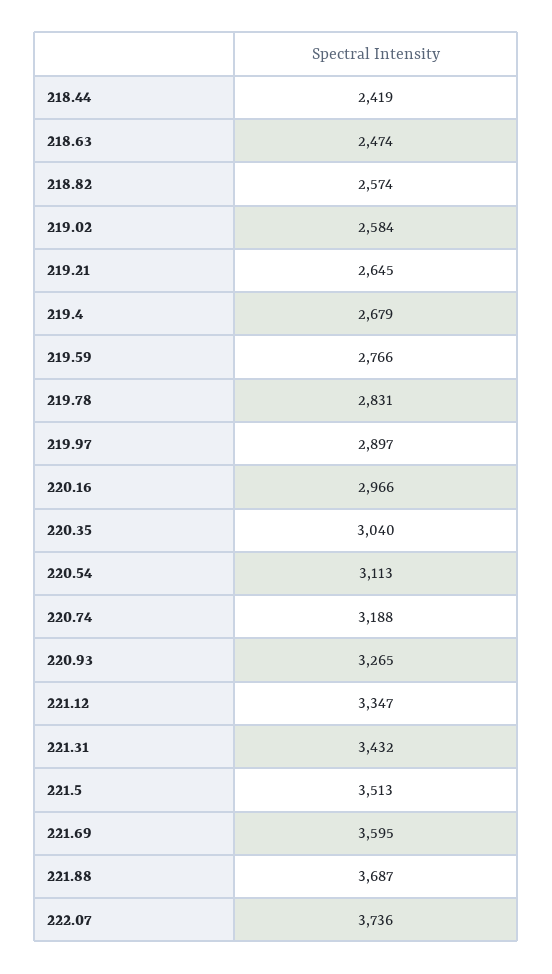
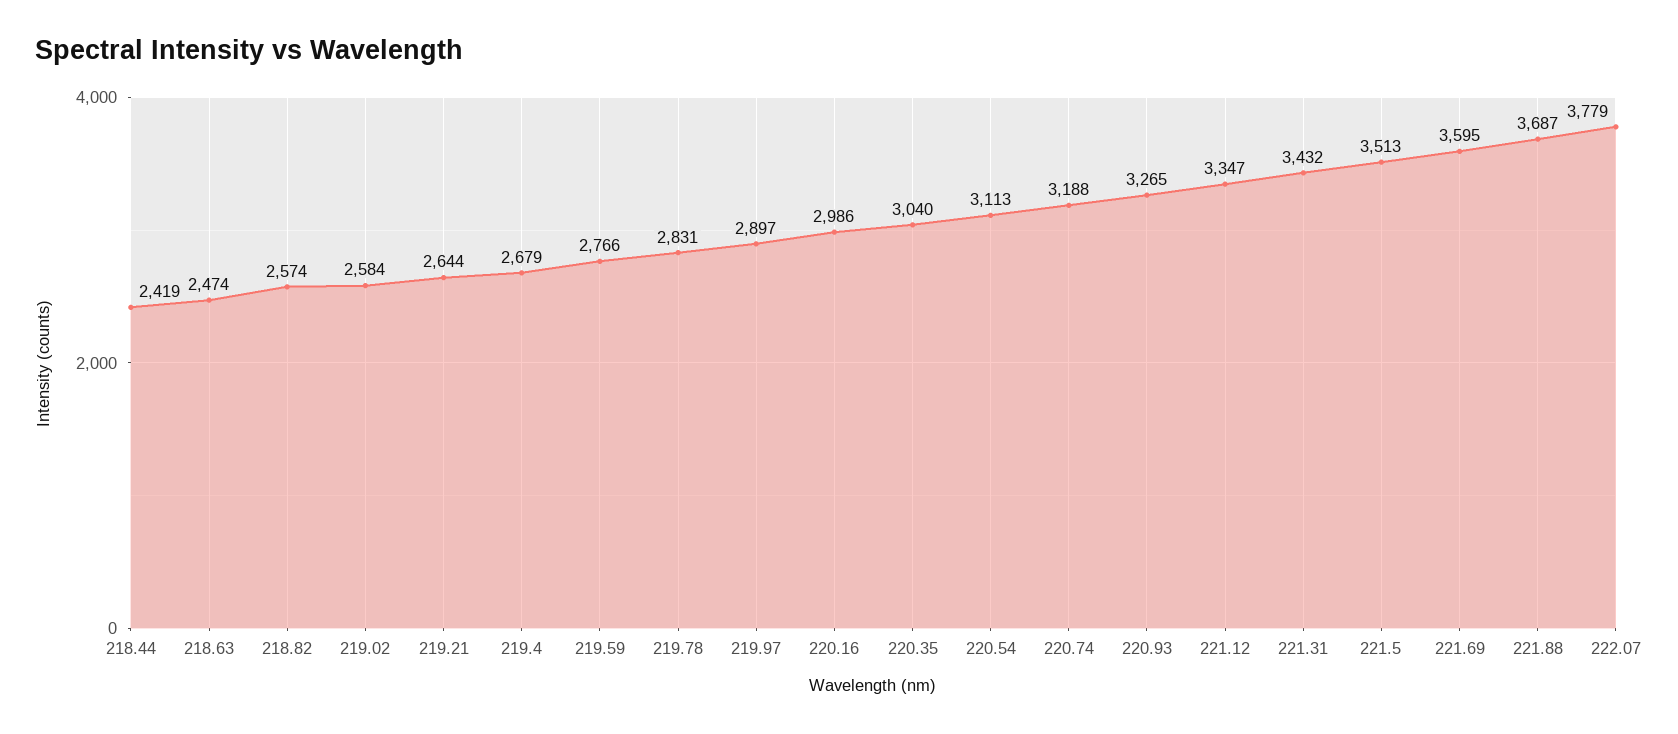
219.21: 2645 -> 2644
220.16: 2966 -> 2986
222.07: 3736 -> 3779

